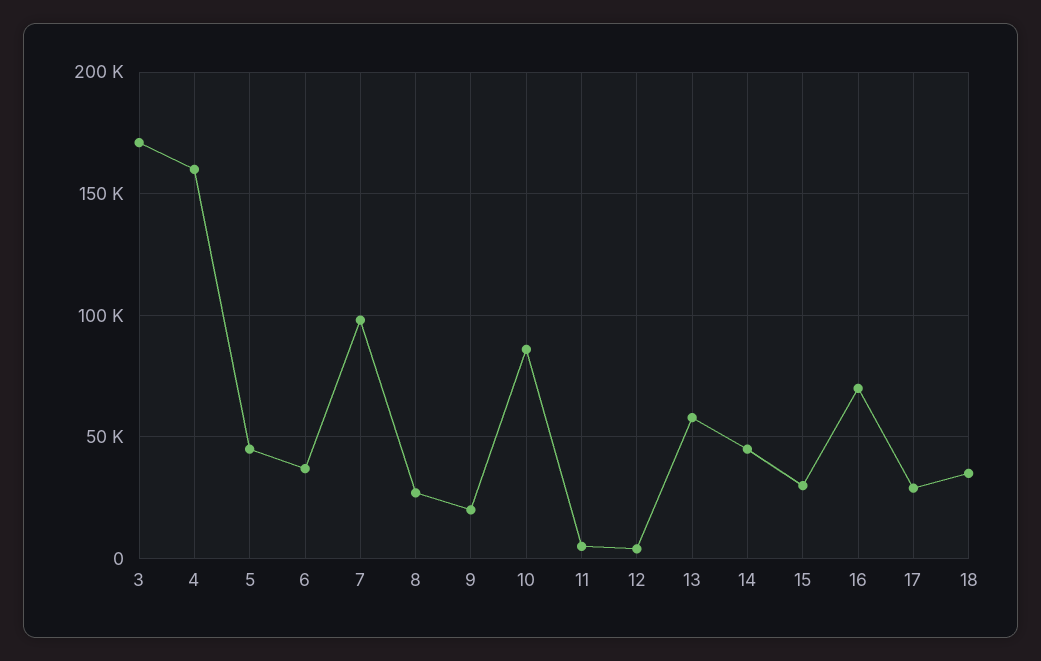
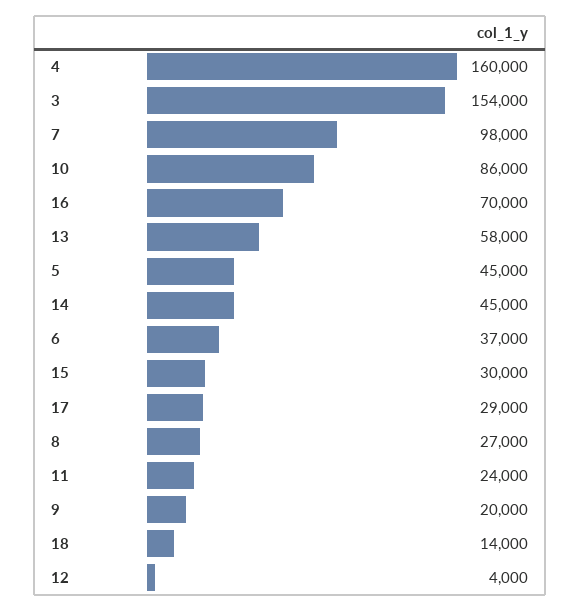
3: 170000 -> 154000
11: 5000 -> 24000
18: 35000 -> 14000

